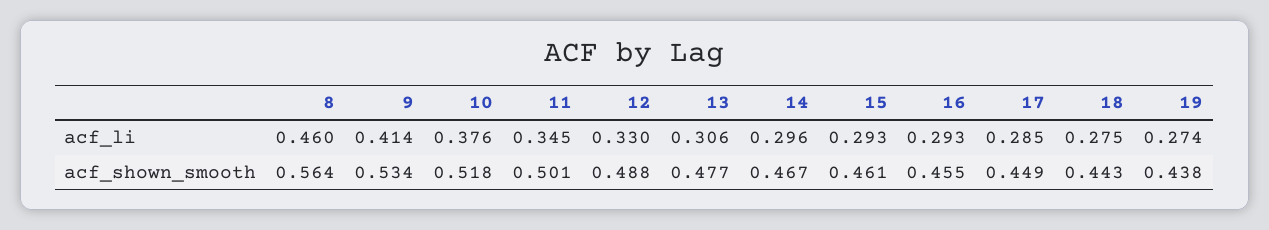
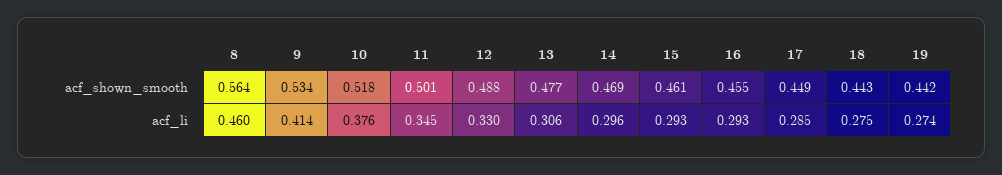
14, acf_shown_smooth: 0.467 -> 0.469
19, acf_shown_smooth: 0.438 -> 0.442

